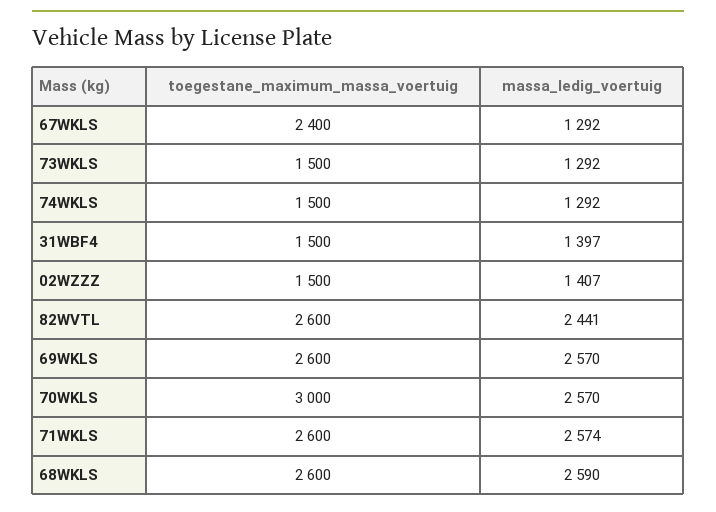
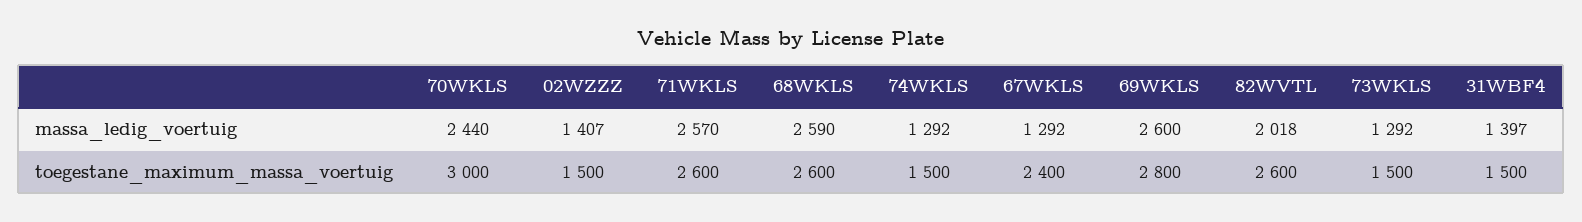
massa_ledig_voertuig, 82WVTL: 2441 -> 2018
toegestane_maximum_massa_voertuig, 69WKLS: 2600 -> 2800
massa_ledig_voertuig, 69WKLS: 2570 -> 2600
massa_ledig_voertuig, 70WKLS: 2570 -> 2440
massa_ledig_voertuig, 71WKLS: 2574 -> 2570

